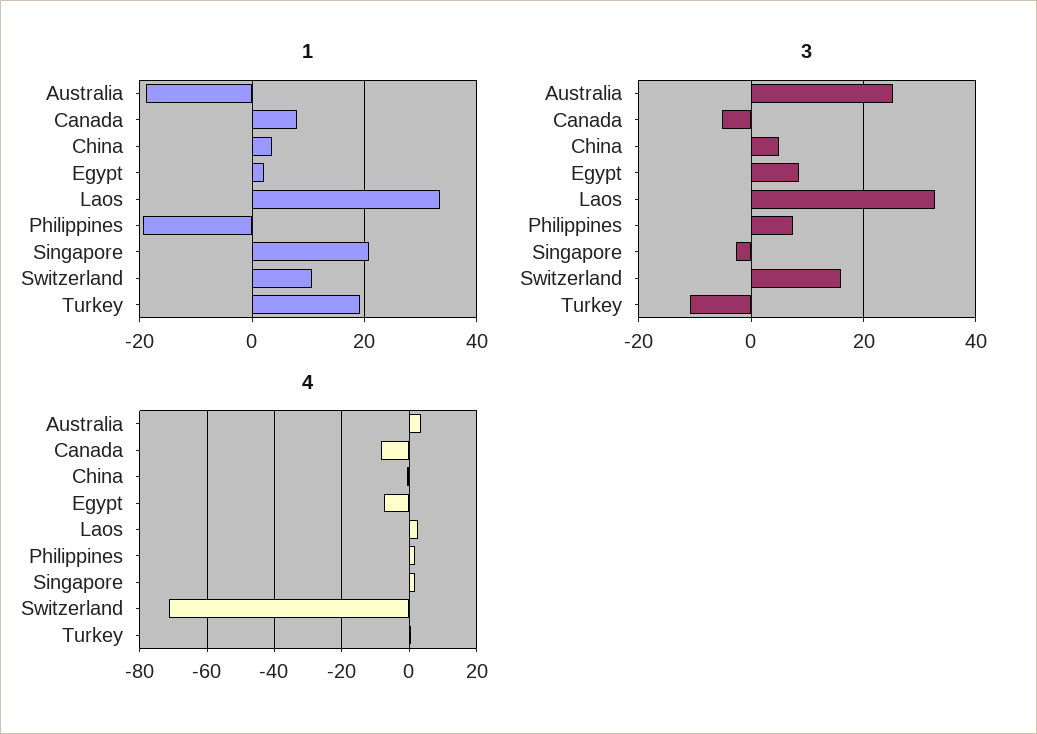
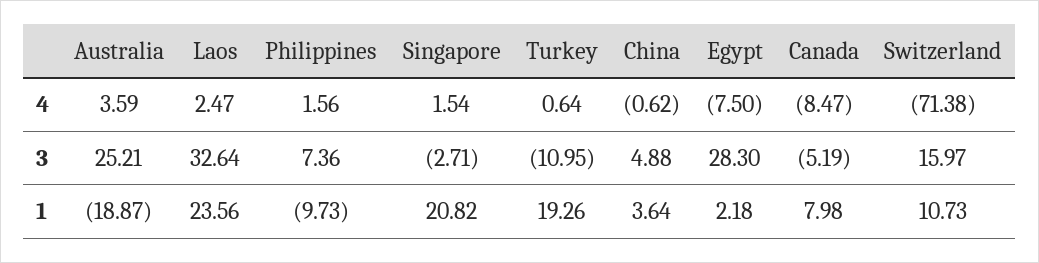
1, Laos: 34 -> 23.56
1, Philippines: -20 -> -9.73
3, Egypt: 8 -> 28.3

